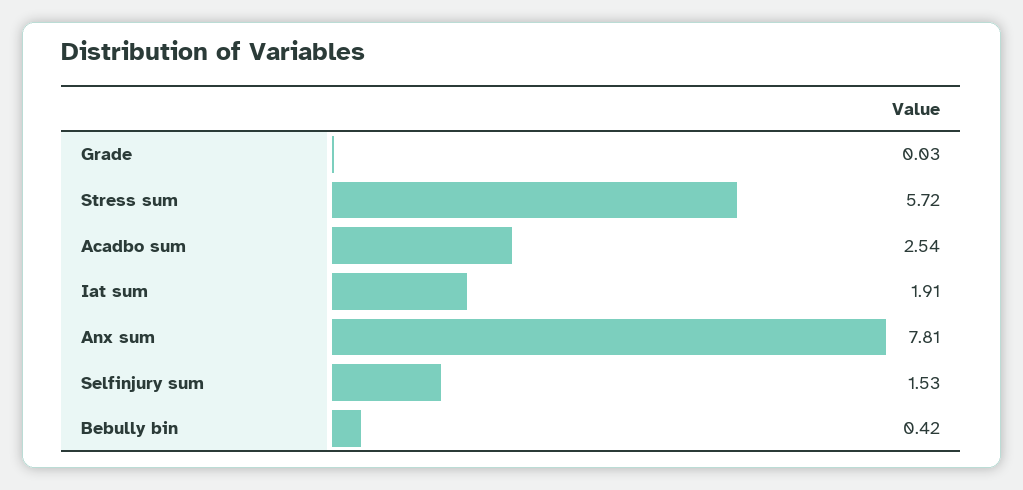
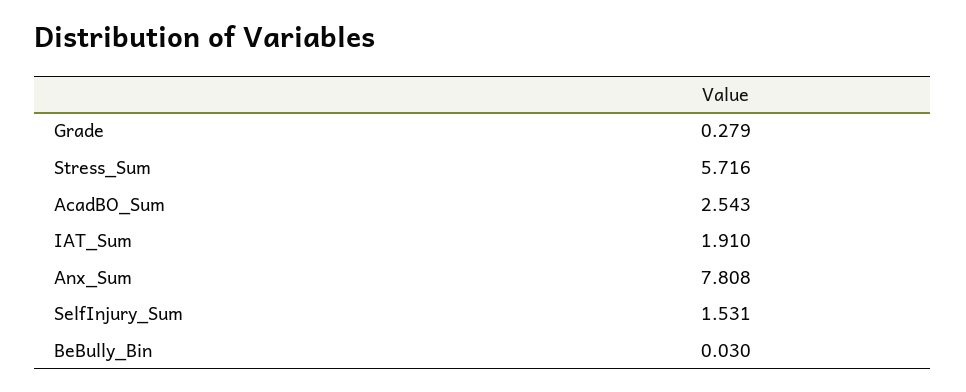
Grade: 0.03 -> 0.279
Bebully bin: 0.42 -> 0.03

